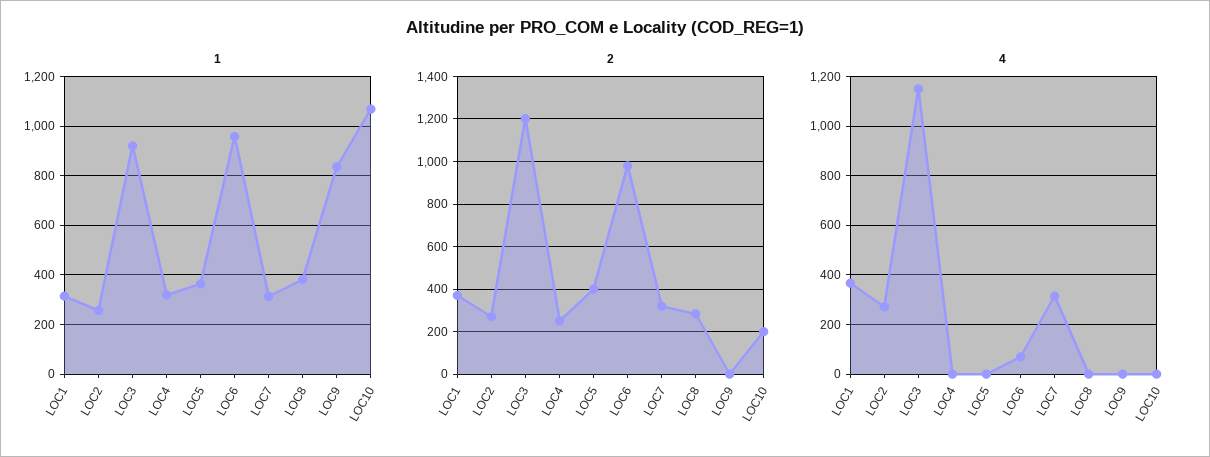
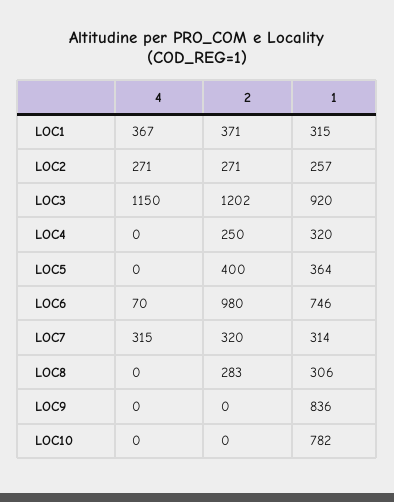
1, LOC6: 950 -> 746
1, LOC8: 375 -> 306
1, LOC10: 1075 -> 782
2, LOC10: 200 -> 0

